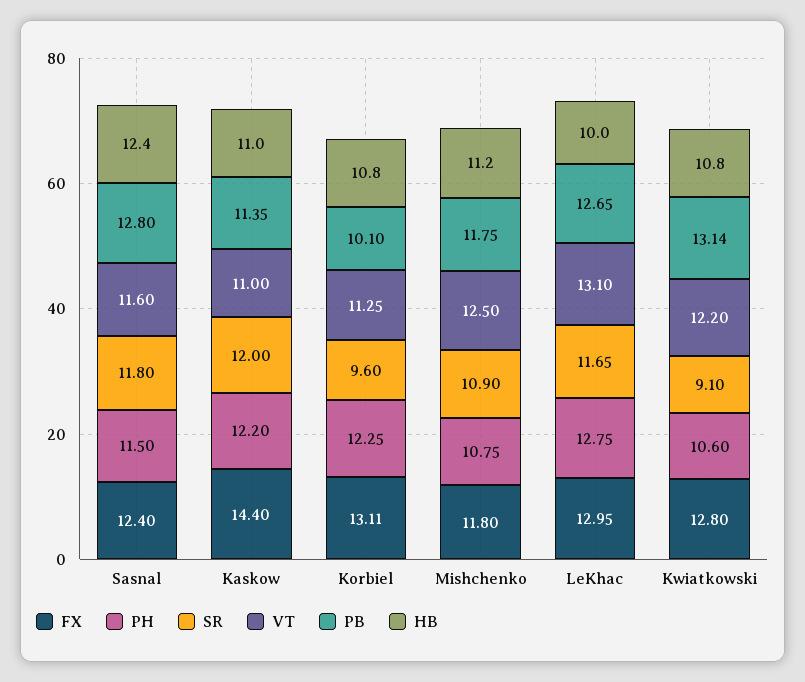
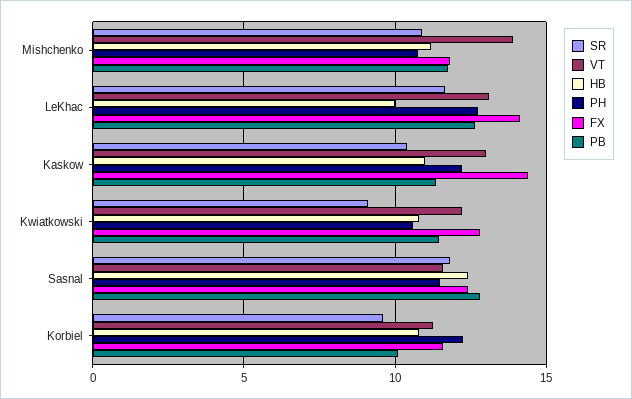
SR, Kaskow: 12 -> 10.5
VT, Kaskow: 11 -> 13
FX, Korbiel: 13.11 -> 11.5
VT, Mishchenko: 12.5 -> 14
FX, LeKhac: 12.95 -> 14
PB, Kwiatkowski: 13.14 -> 11.5

